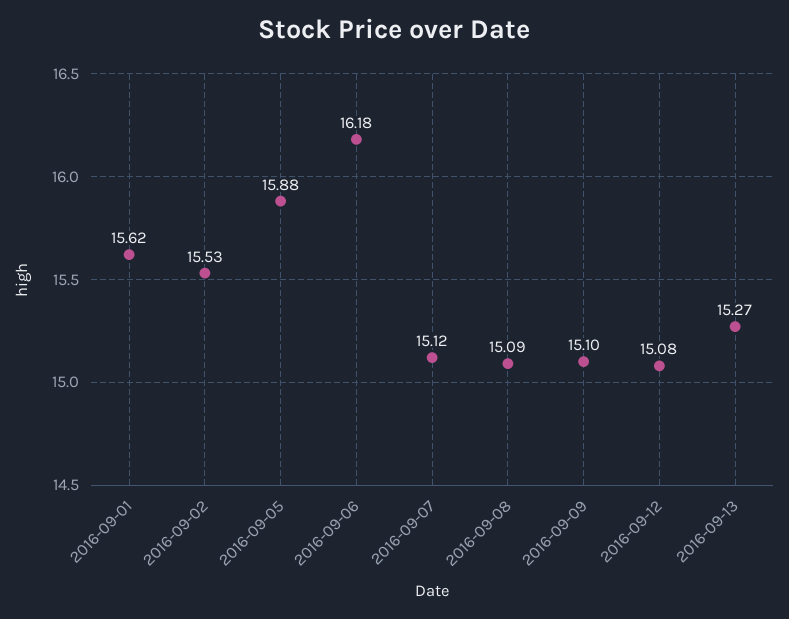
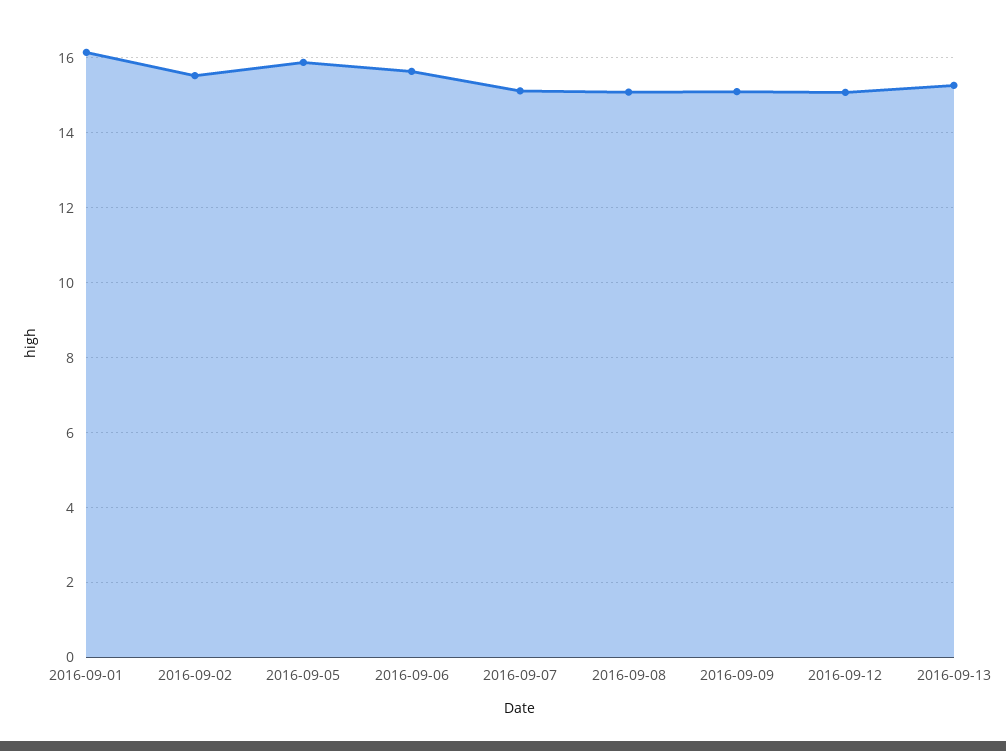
2016-09-01: 15.62 -> 16.2
2016-09-06: 16.18 -> 15.6

